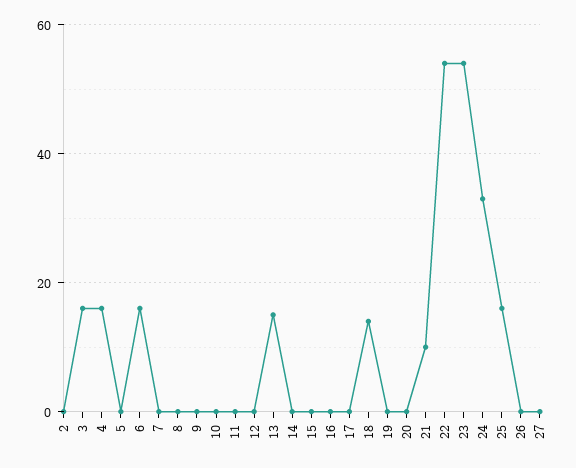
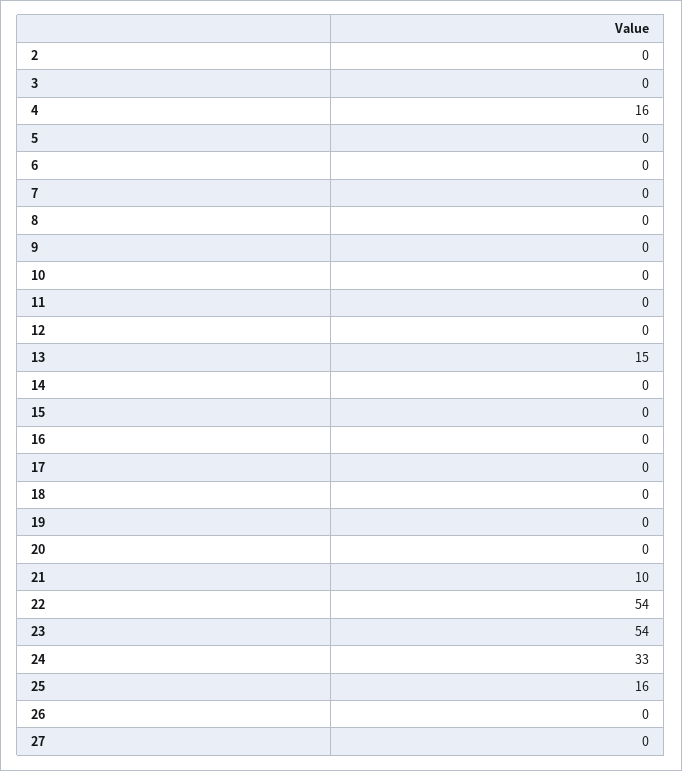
3: 15 -> 0
6: 15 -> 0
18: 15 -> 0

